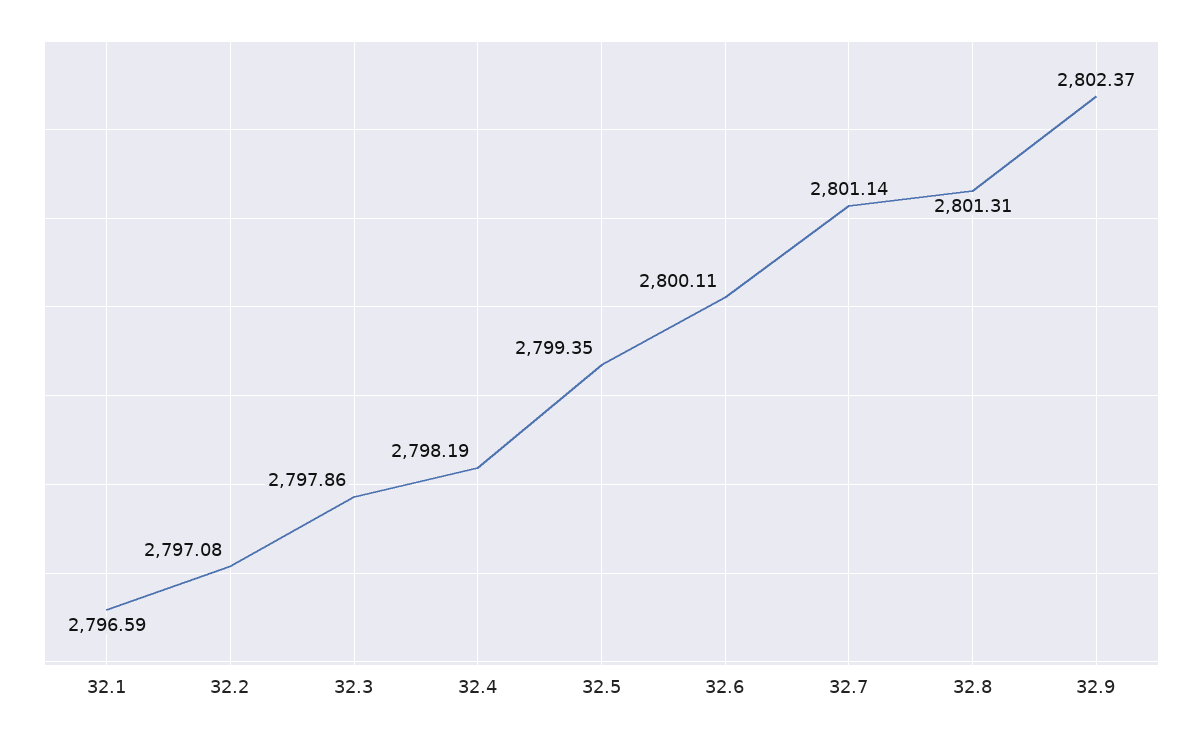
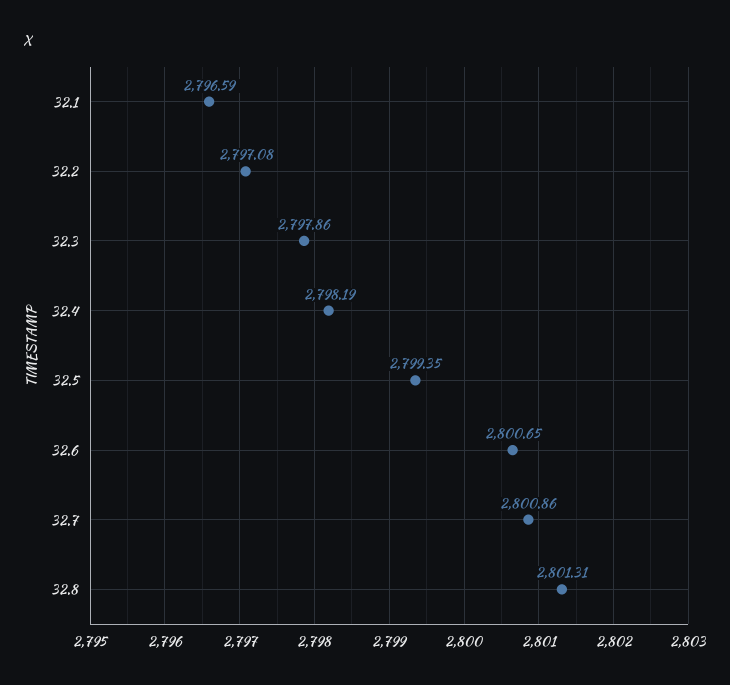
32.6: 2800.11 -> 2800.65
32.7: 2801.14 -> 2800.86
32.9: 2802.37 -> none

